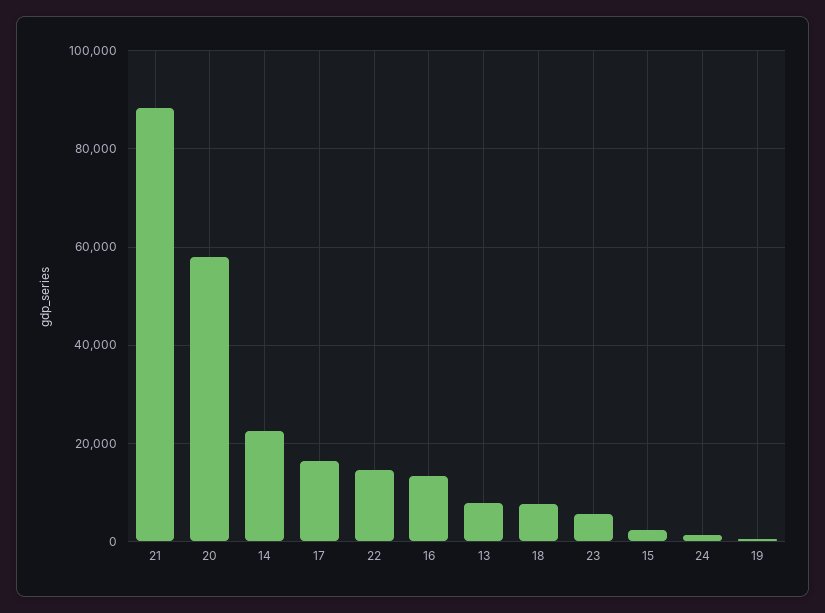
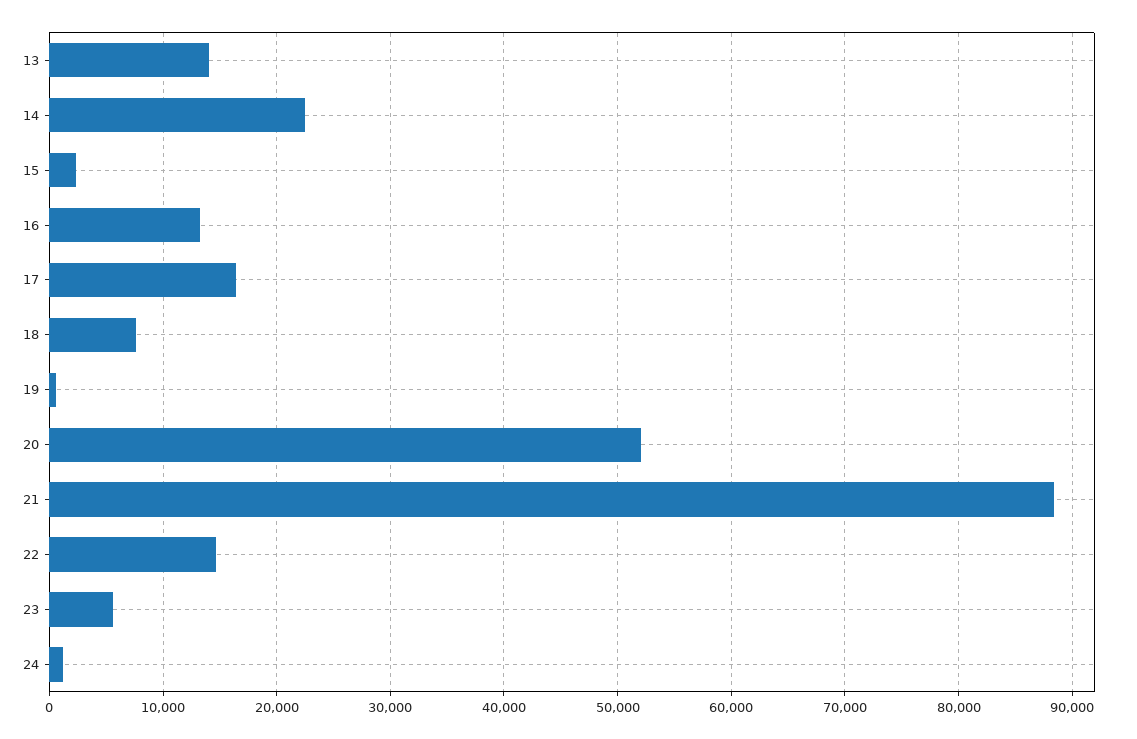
20: 58000 -> 52000
13: 8000 -> 14000

